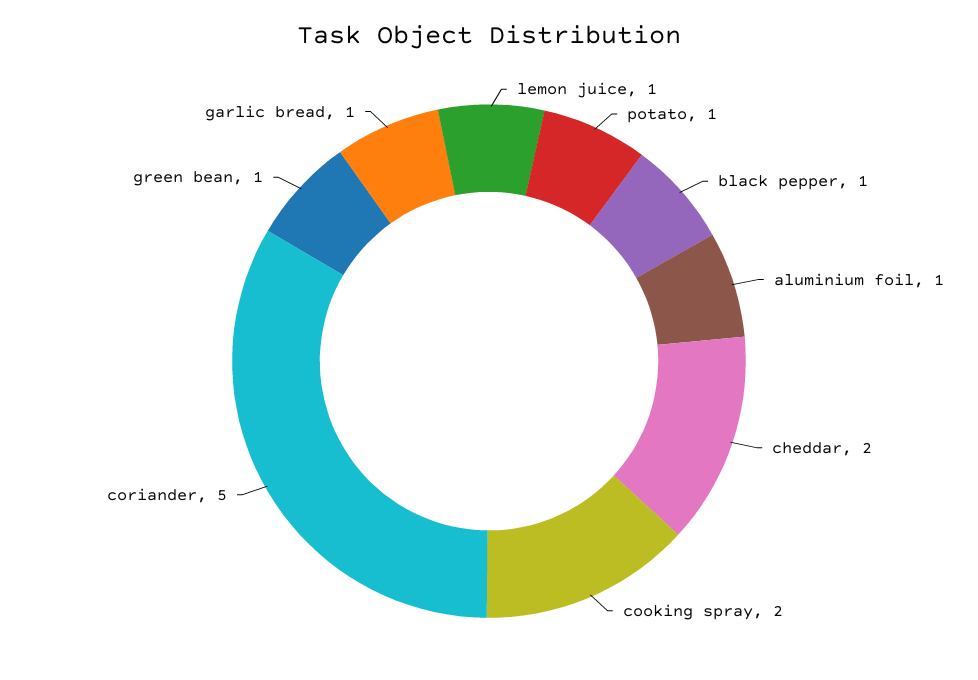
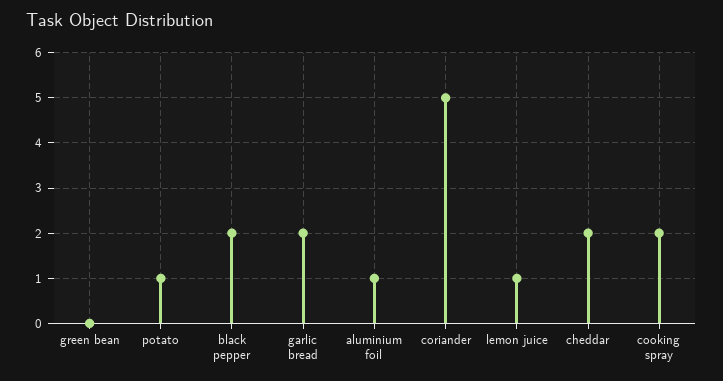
black pepper: 1 -> 2
green bean: 1 -> 0
garlic bread: 1 -> 2

